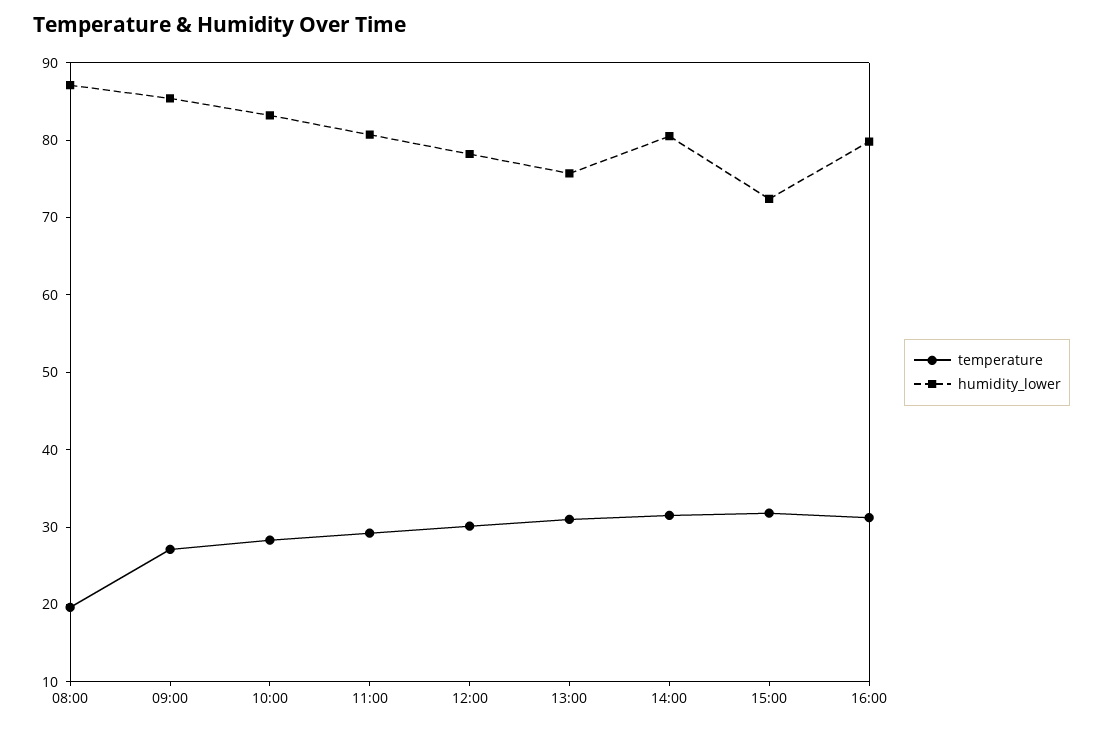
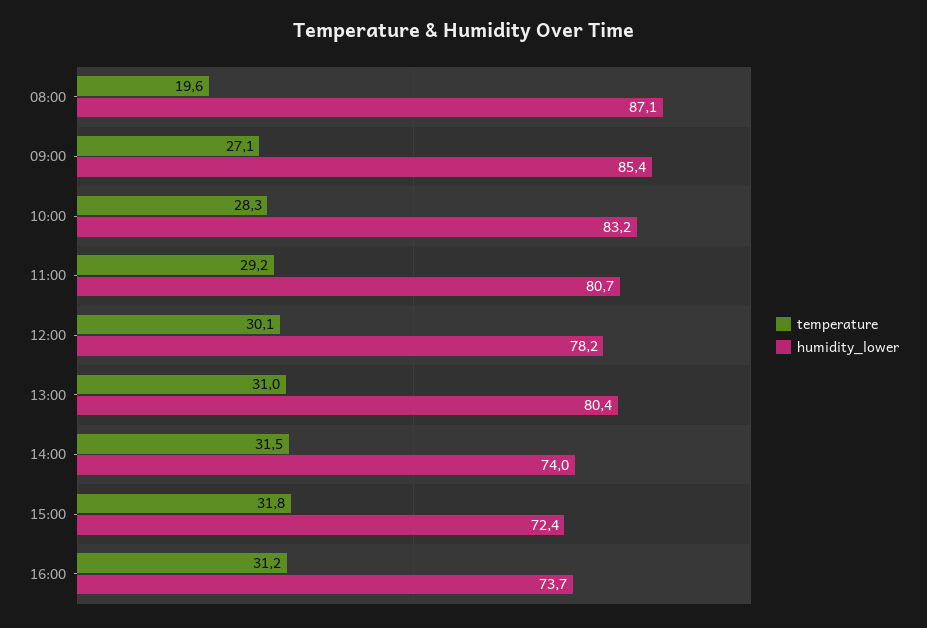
humidity_lower, 13:00: 76 -> 80.4
humidity_lower, 14:00: 80 -> 74
humidity_lower, 16:00: 80 -> 73.7

